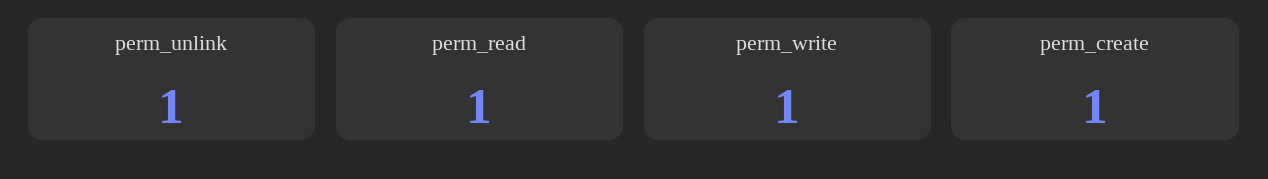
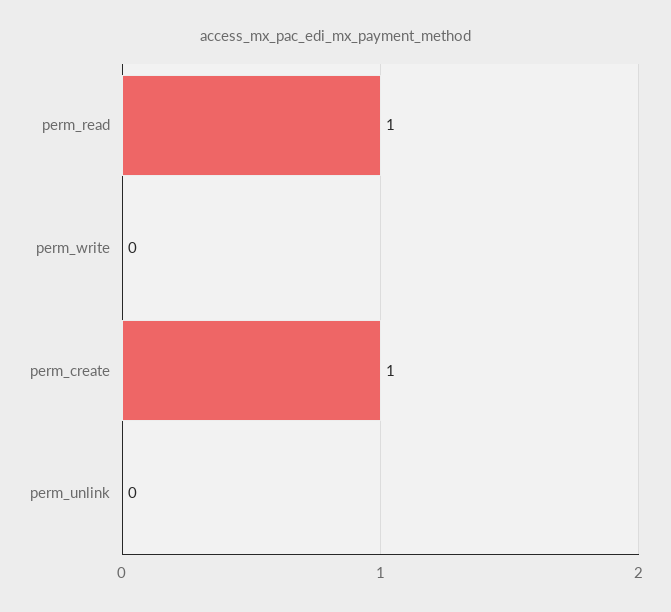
perm_unlink: 1 -> 0
perm_write: 1 -> 0

